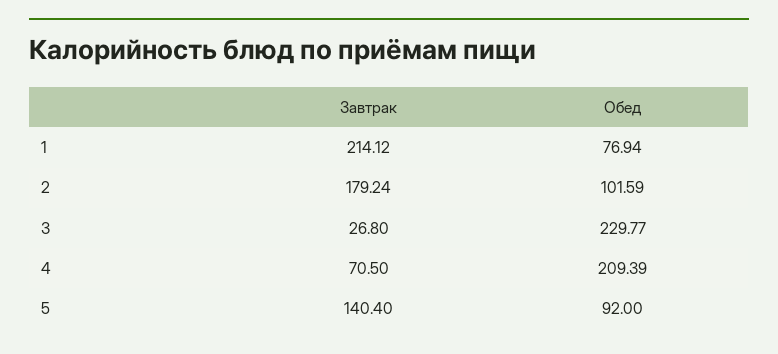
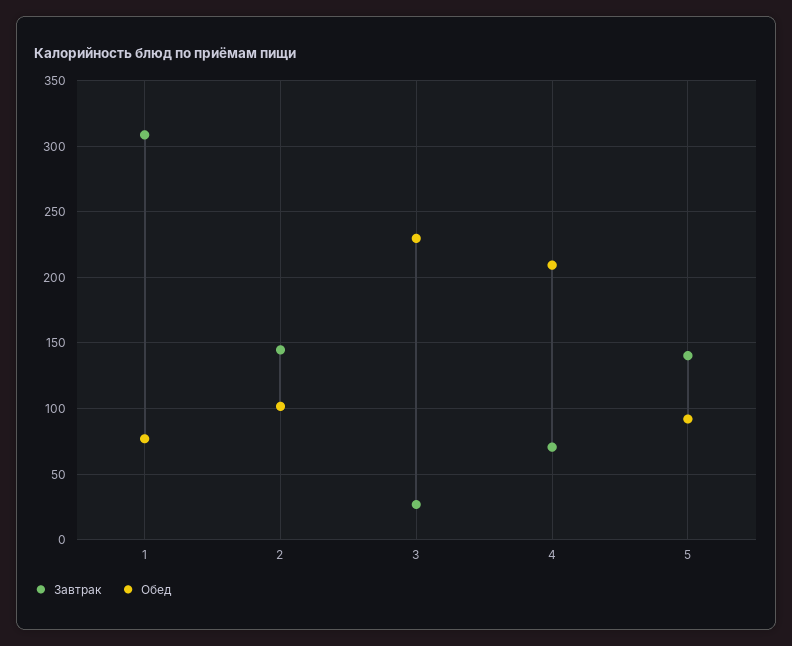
Завтрак, 1: 214.12 -> 310
Завтрак, 2: 179.24 -> 145

